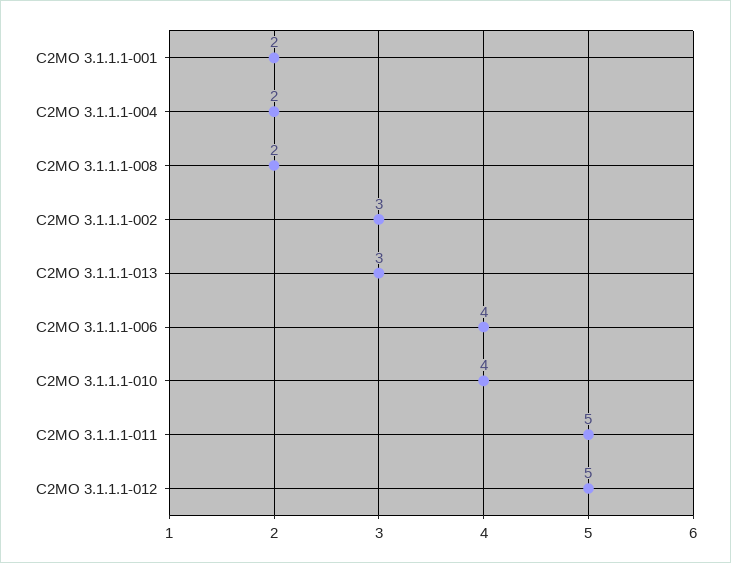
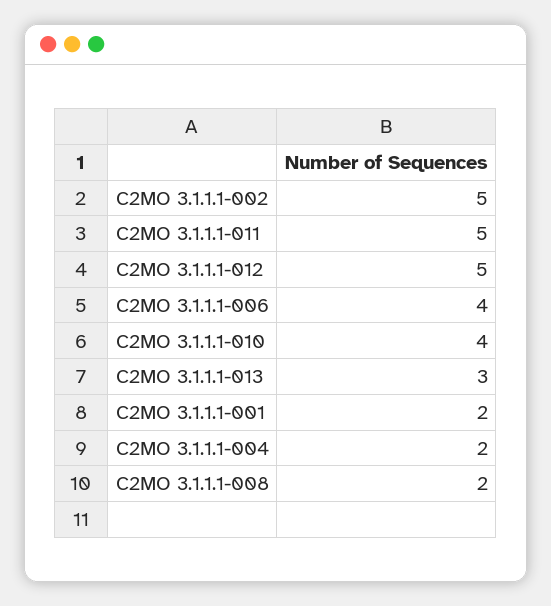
C2MO 3.1.1.1-002: 3 -> 5

